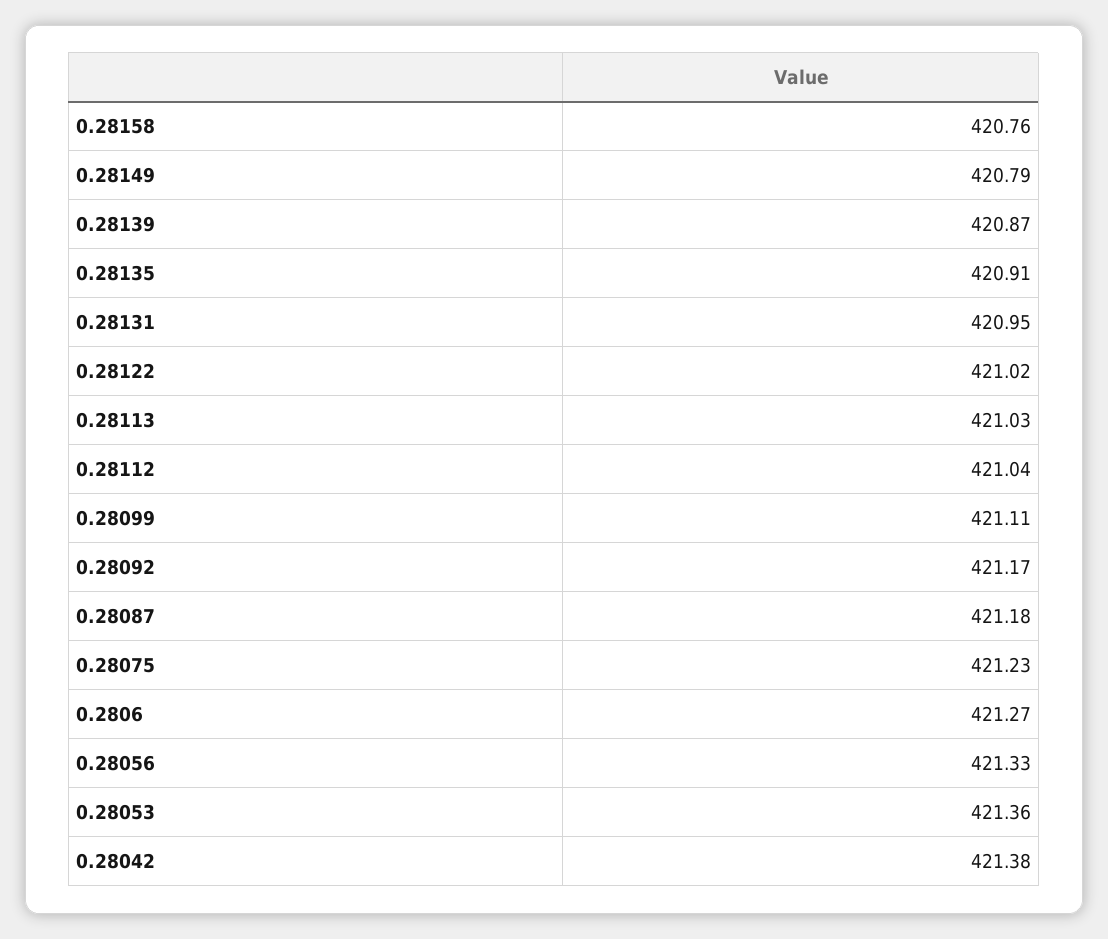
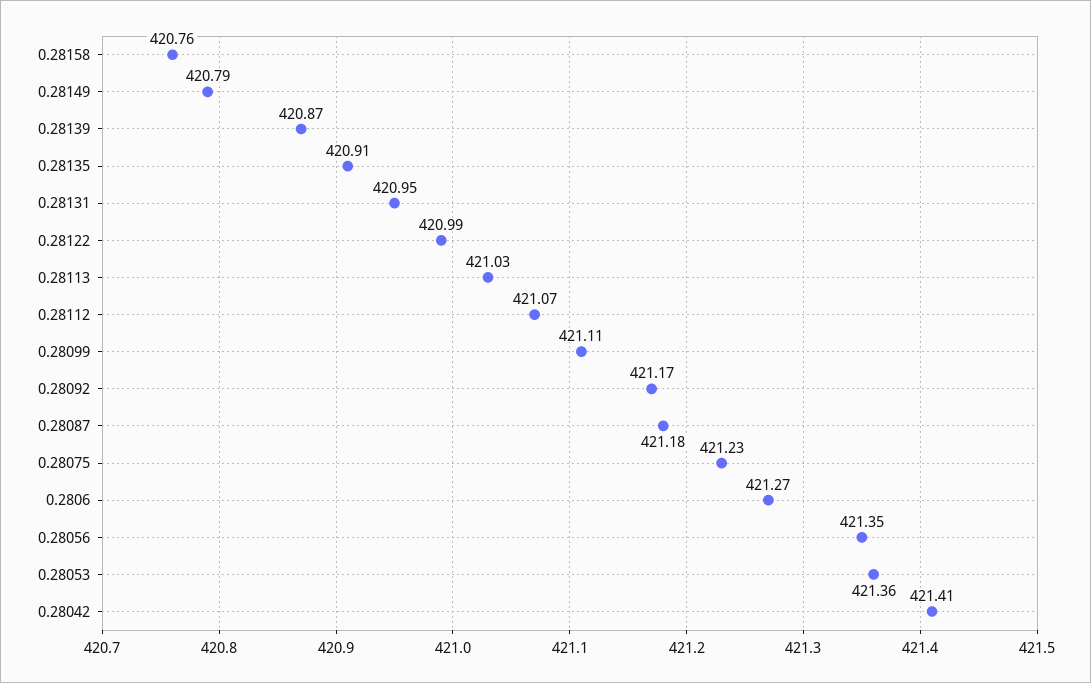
0.28122: 421.02 -> 420.99
0.28112: 421.04 -> 421.07
0.28056: 421.33 -> 421.35
0.28042: 421.38 -> 421.41

